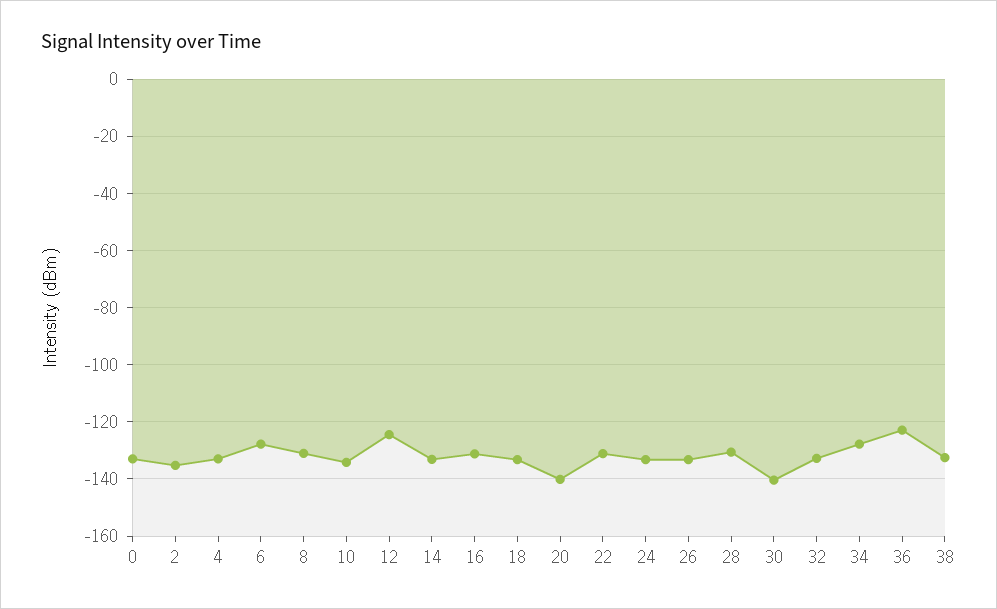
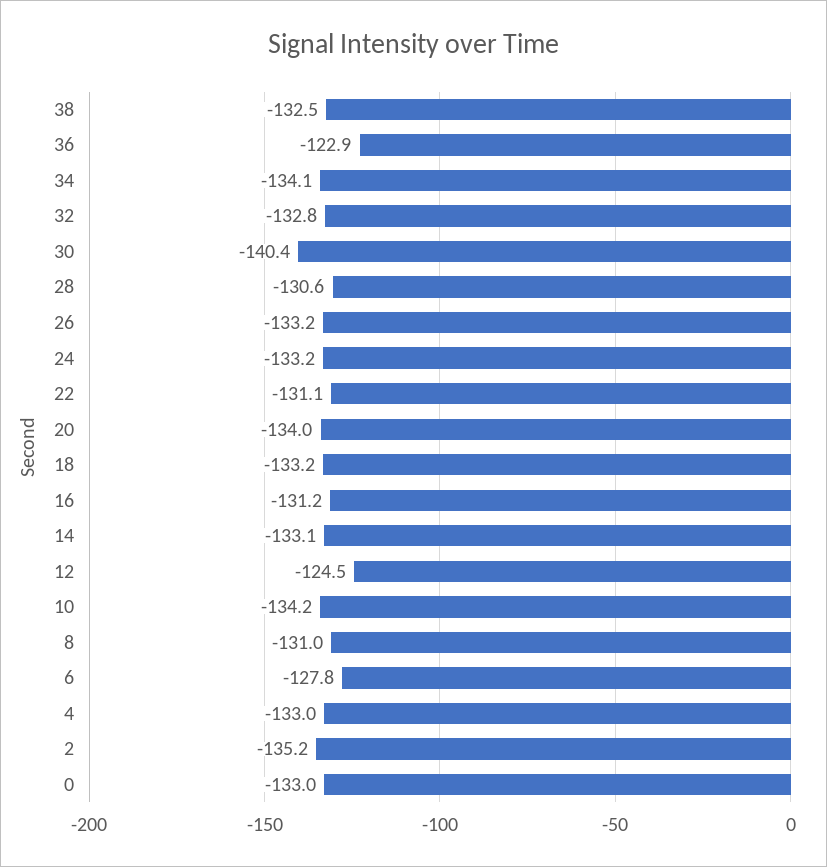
20: -140 -> -134
34: -127.5 -> -134.1

